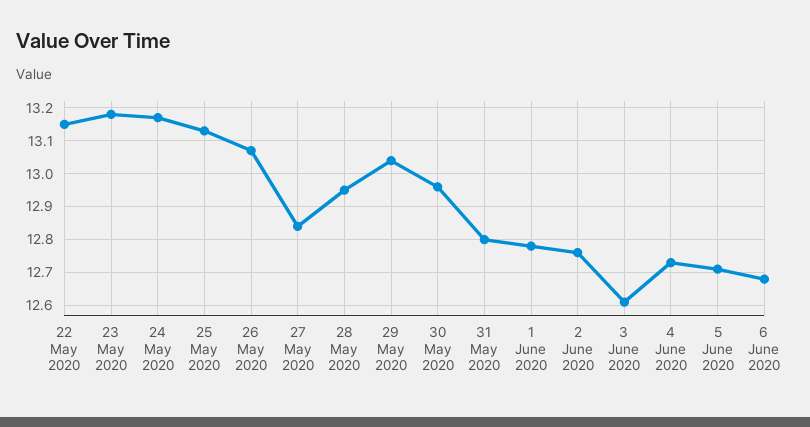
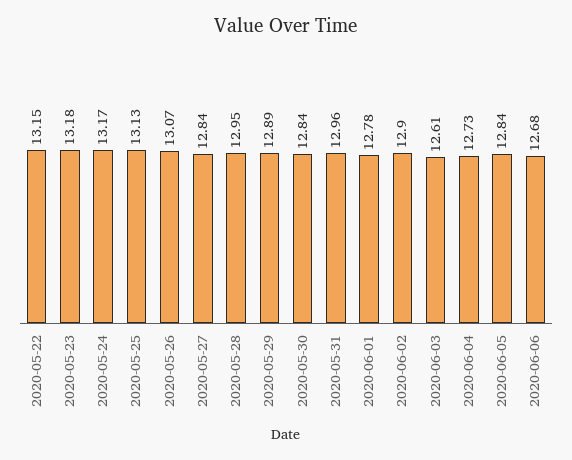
29 May 2020: 13.05 -> 12.89
30 May 2020: 12.95 -> 12.84
31 May 2020: 12.8 -> 12.96
2 June 2020: 12.75 -> 12.9
5 June 2020: 12.7 -> 12.84

